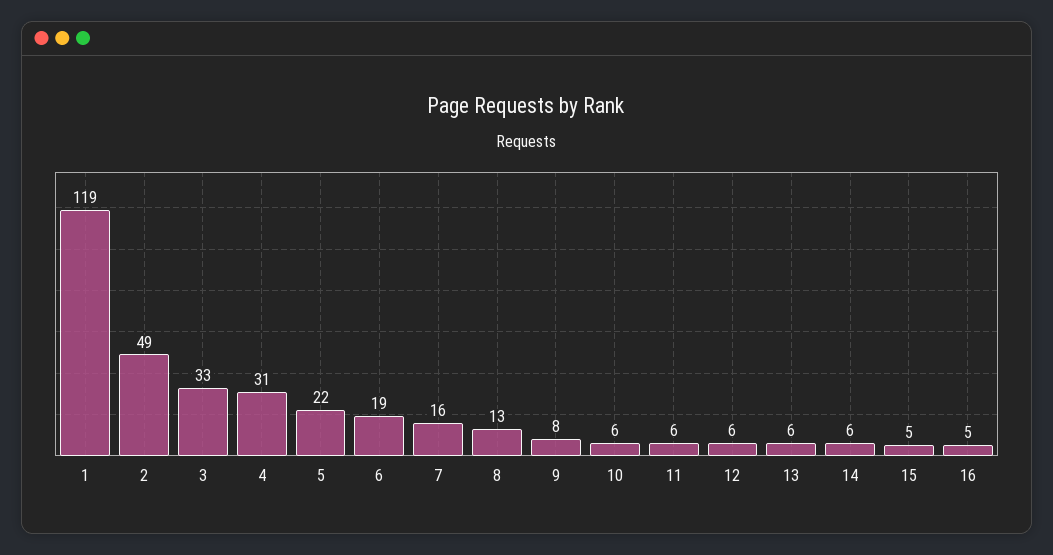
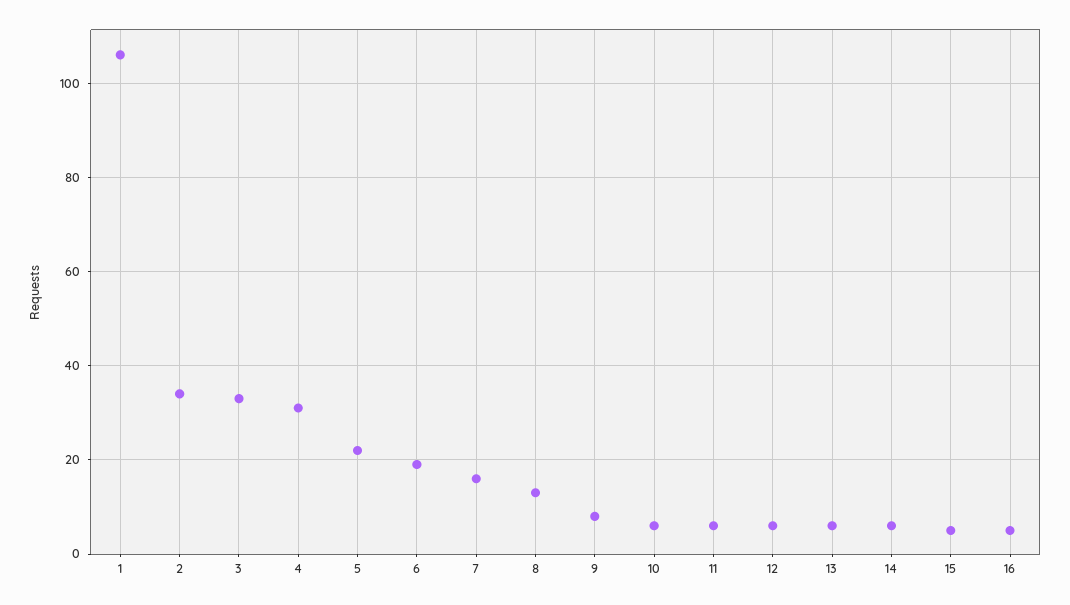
1: 119 -> 105
2: 49 -> 35

